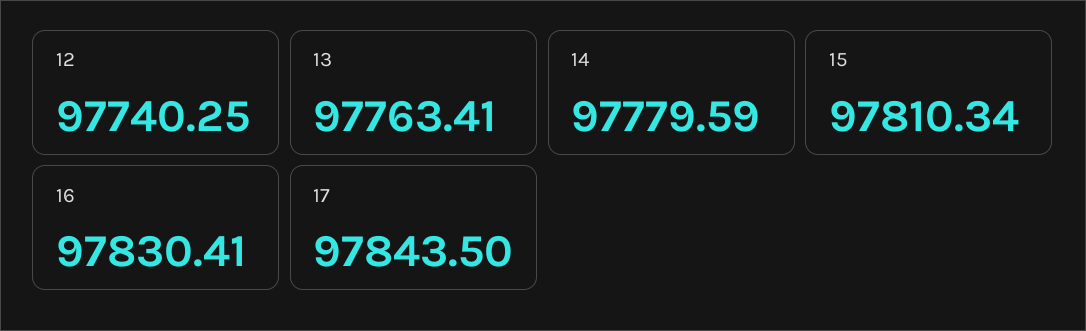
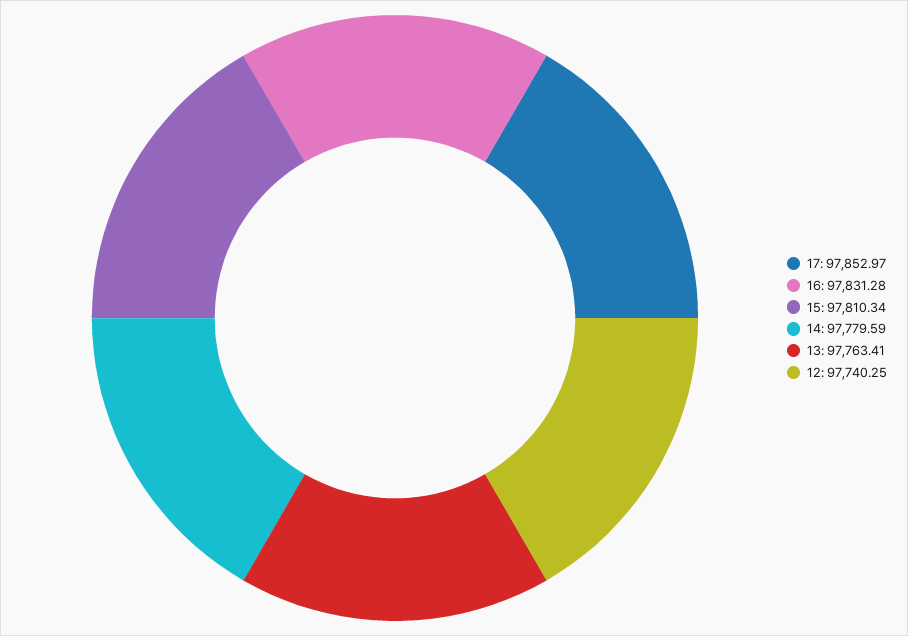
16: 97830.41 -> 97831.28
17: 97843.5 -> 97852.97

